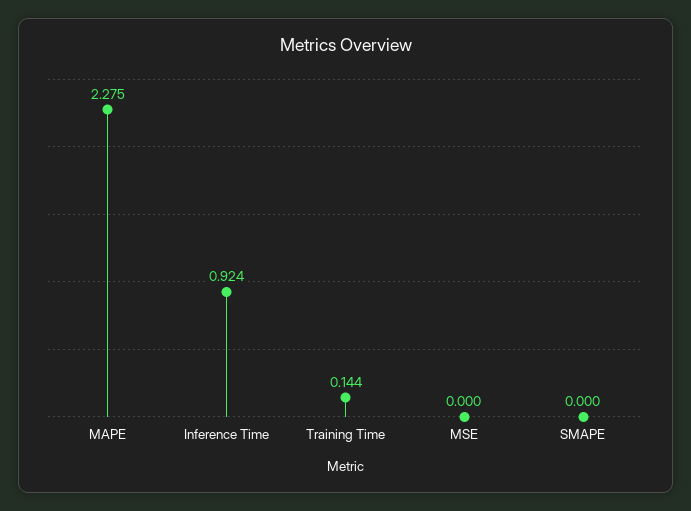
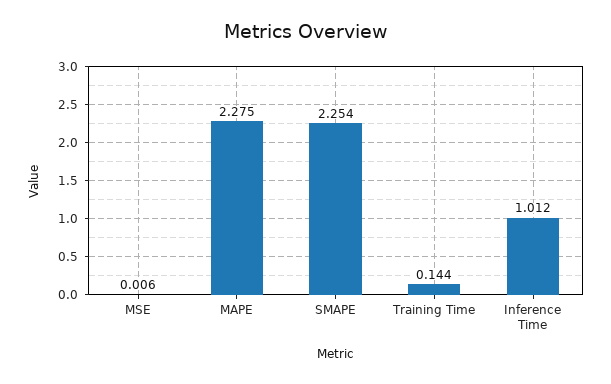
Inference Time: 0.924 -> 1.012
MSE: 0 -> 0.006
SMAPE: 0 -> 2.254

